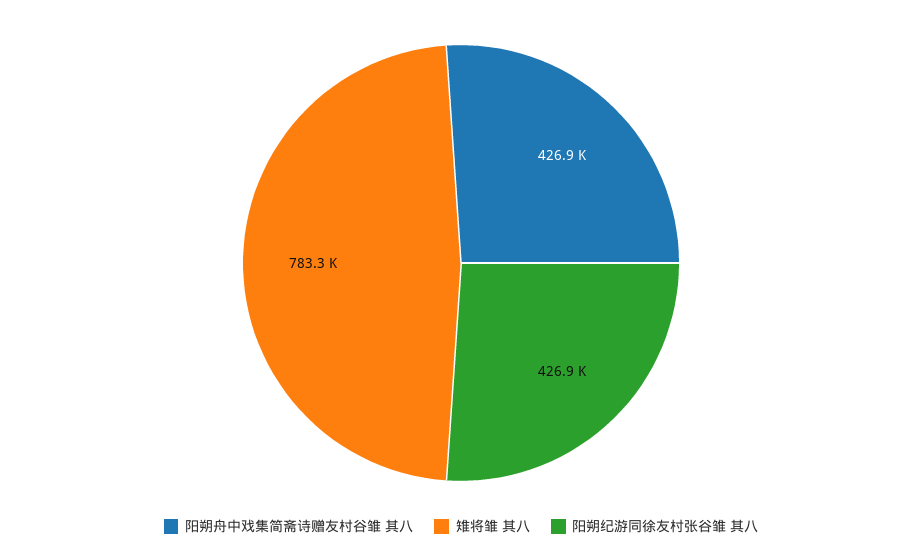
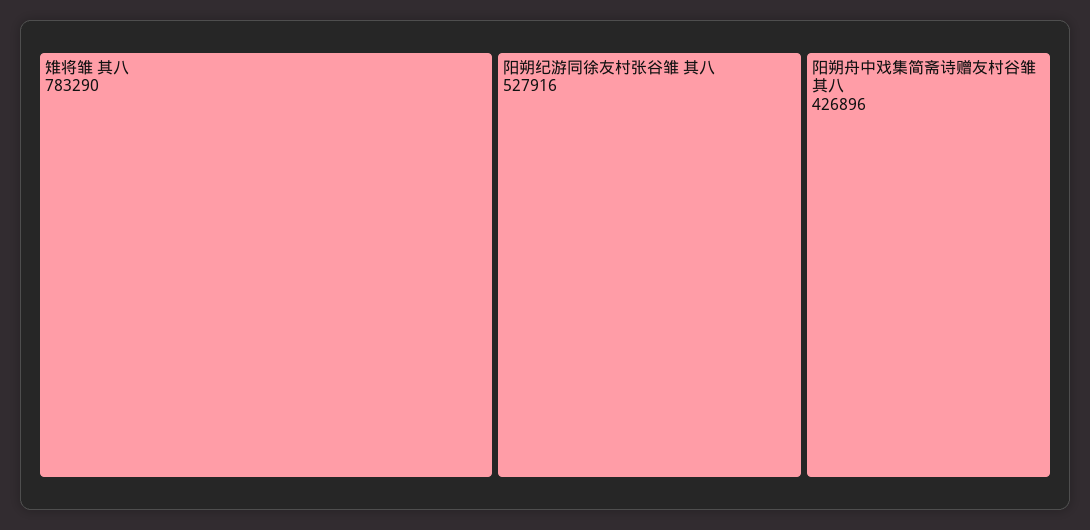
阳朔纪游同徐友村张谷雏 其八: 426900 -> 527916

